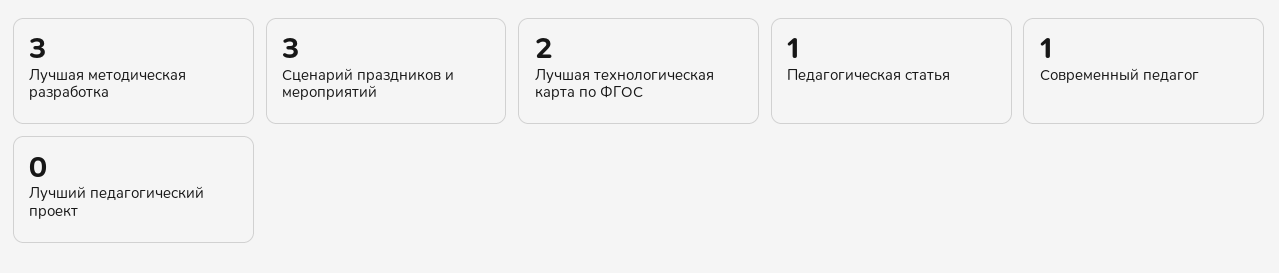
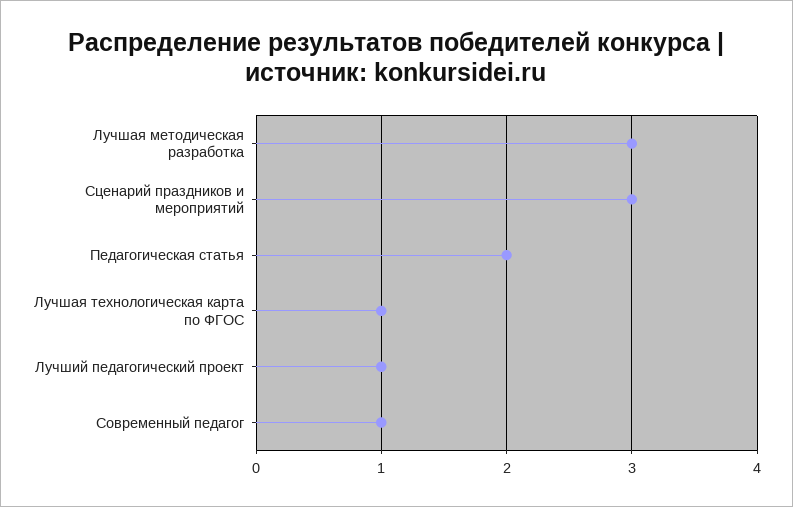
Лучшая технологическая карта по ФГОС: 2 -> 1
Педагогическая статья: 1 -> 2
Лучший педагогический проект: 0 -> 1

